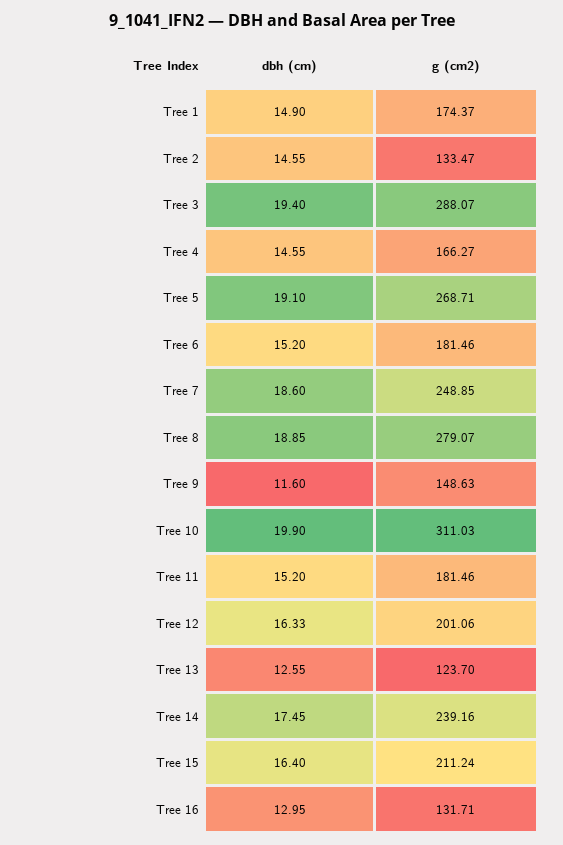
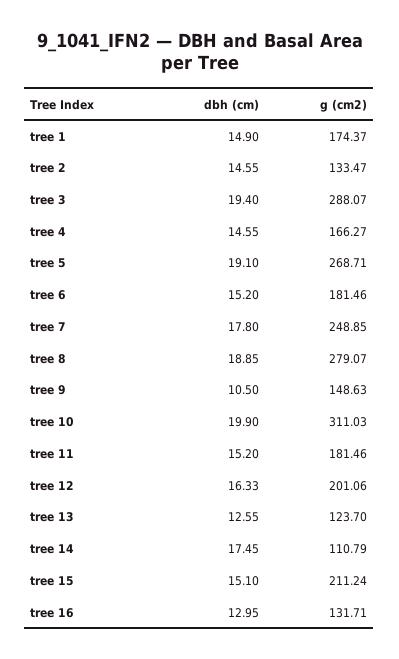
dbh (cm), Tree 7: 18.6 -> 17.8
dbh (cm), Tree 9: 11.6 -> 10.5
g (cm2), Tree 14: 239.16 -> 110.79
dbh (cm), Tree 15: 16.4 -> 15.1

